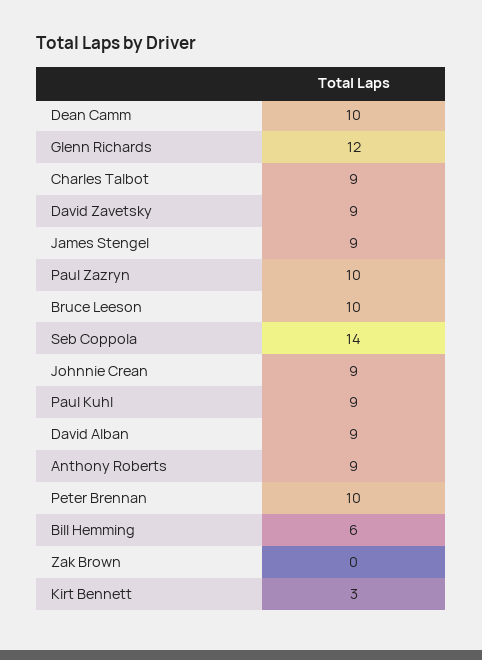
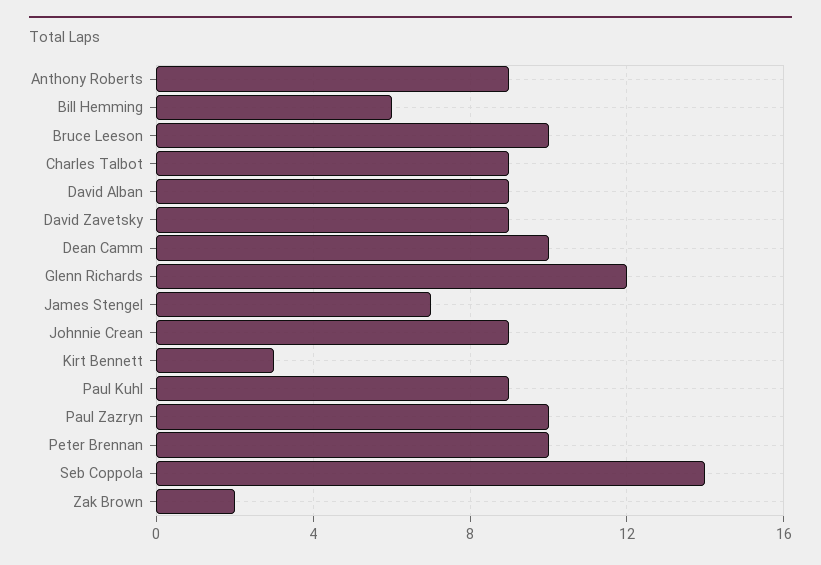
James Stengel: 9 -> 7
Zak Brown: 0 -> 2

